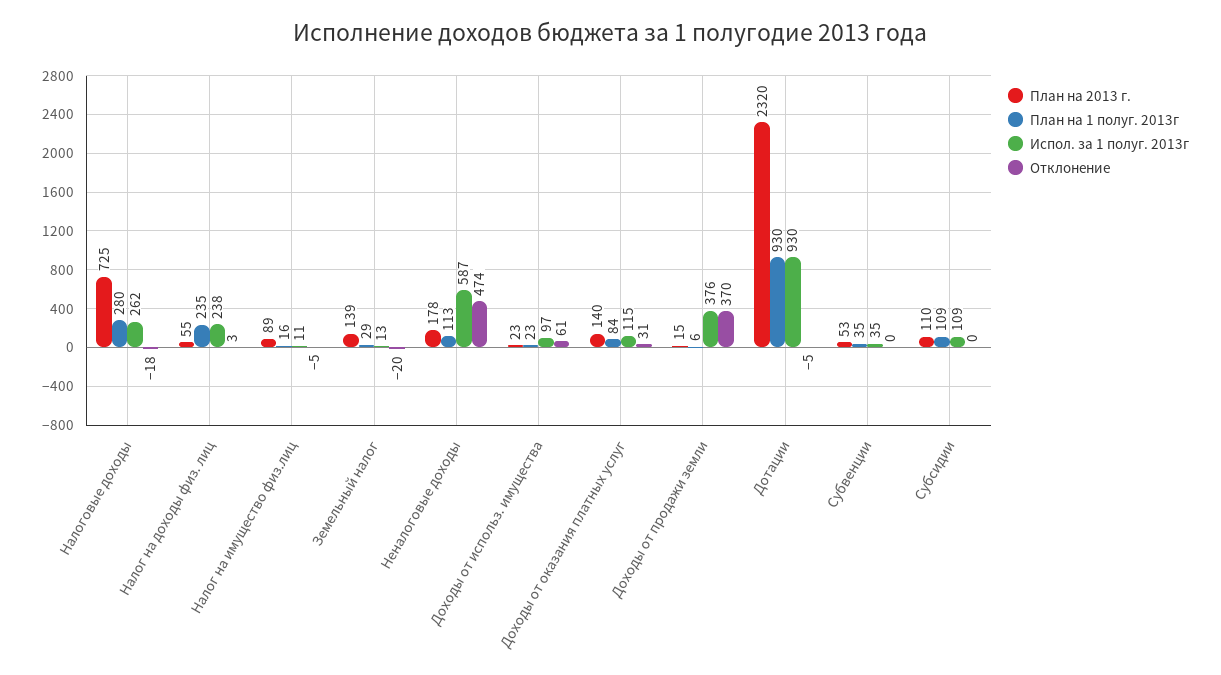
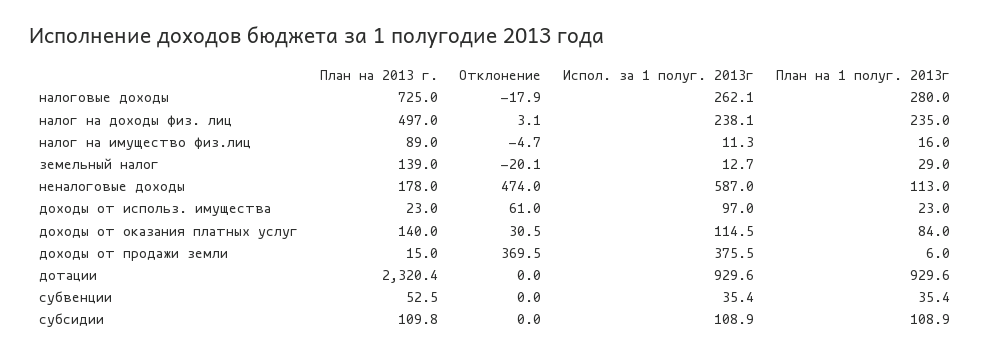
План на 2013 г., Налог на доходы физ. лиц: 55 -> 497
Отклонение, Дотации: -5 -> 0

